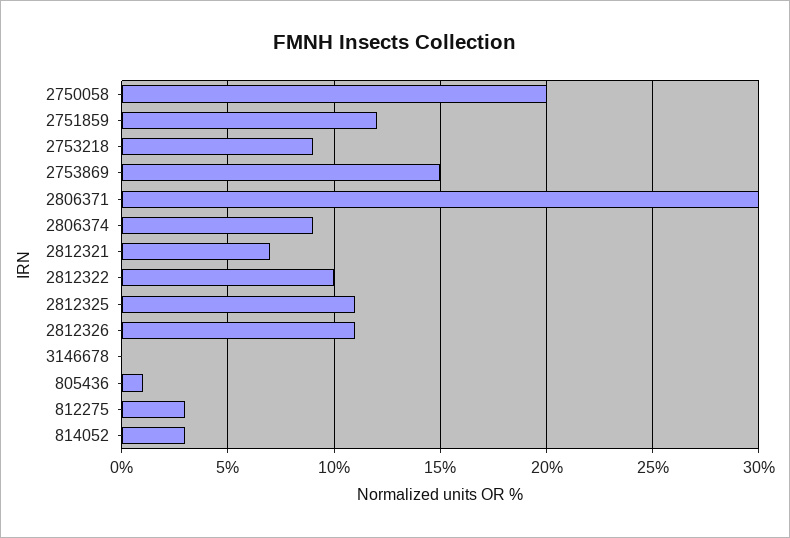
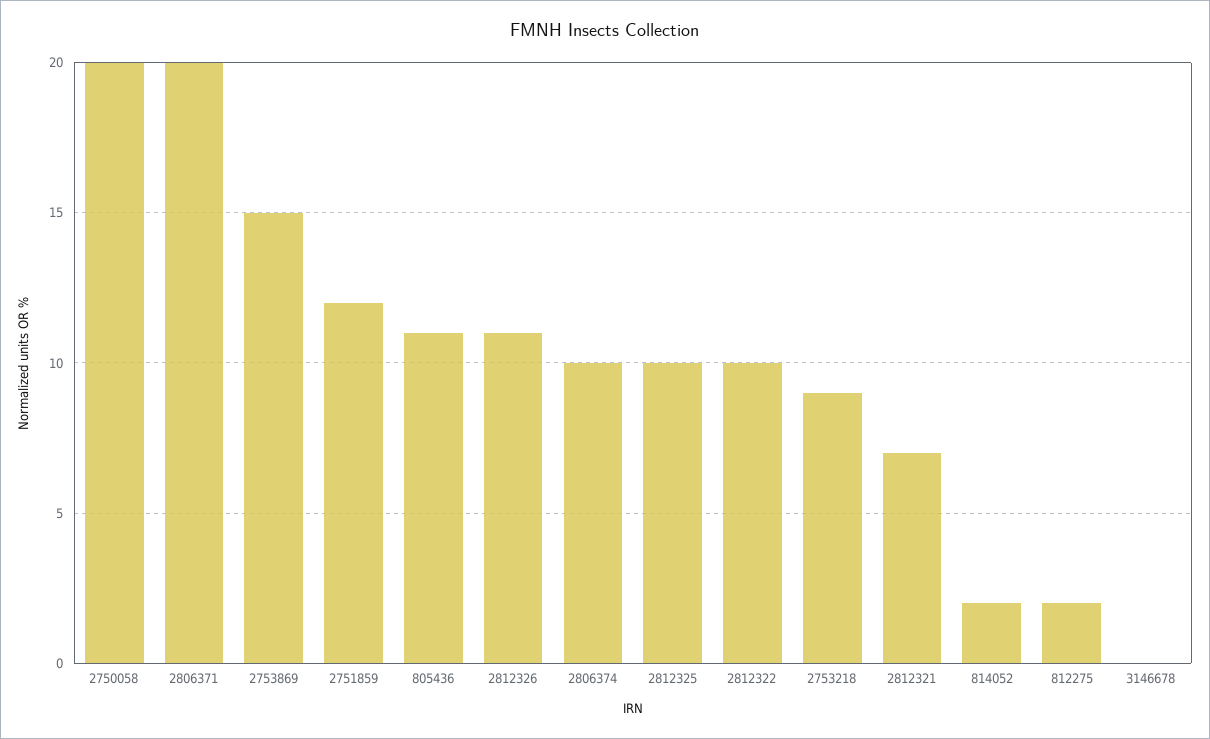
2806371: 30 -> 20
2806374: 9 -> 10
2812325: 11 -> 10
805436: 1 -> 11
812275: 3 -> 2
814052: 3 -> 2

